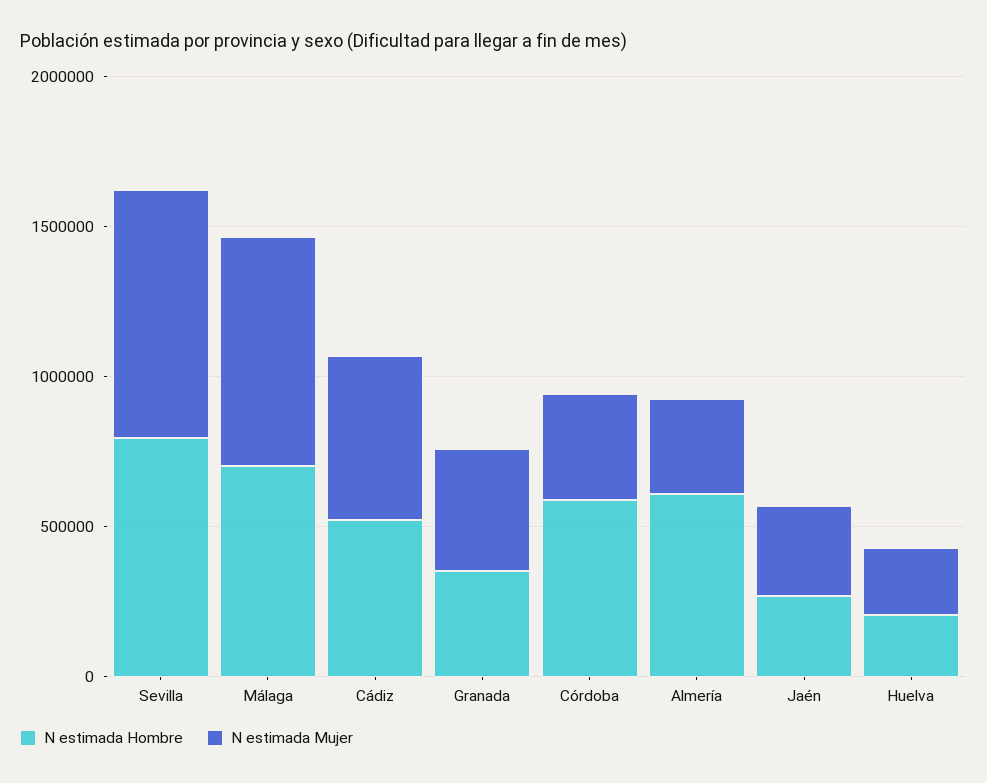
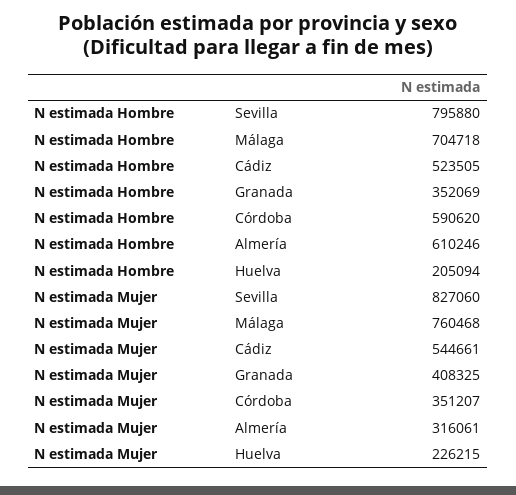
N estimada Hombre, Jaén: 300000 -> none
N estimada Mujer, Jaén: 300000 -> none

